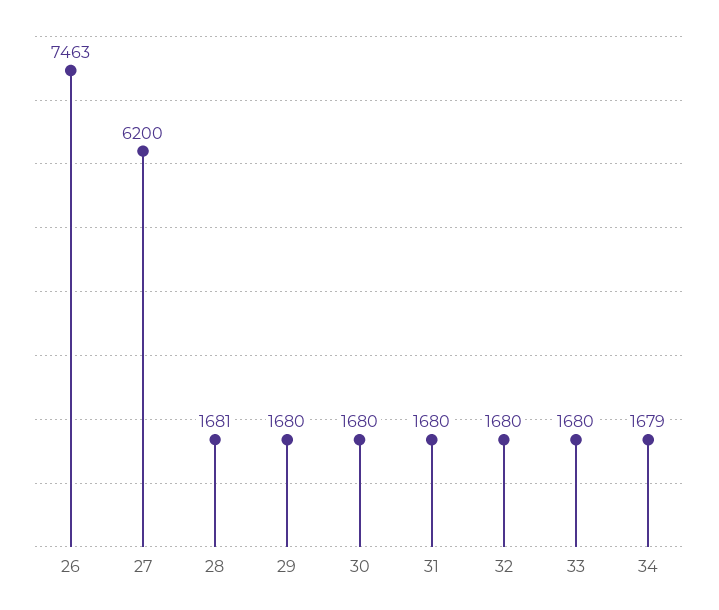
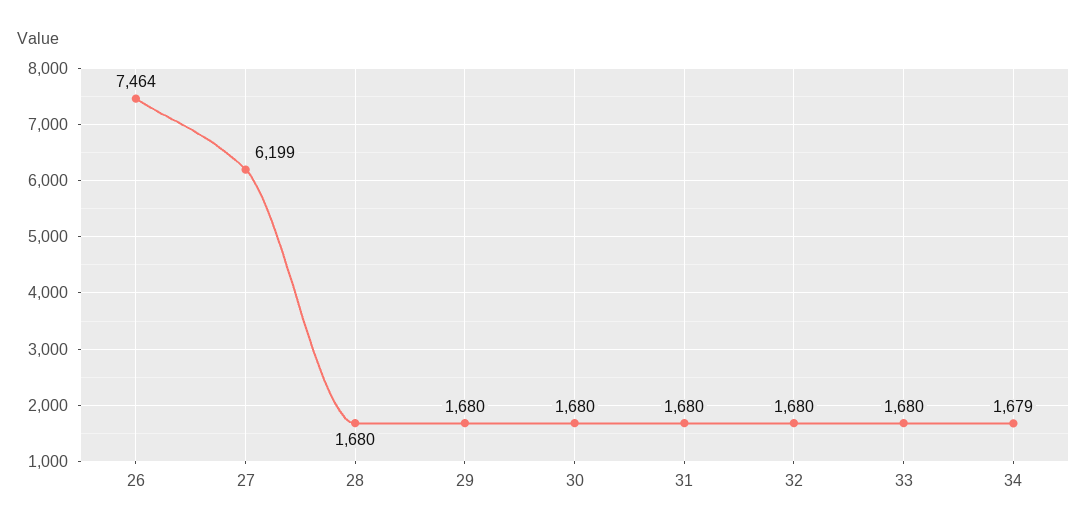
26: 7463 -> 7464
27: 6200 -> 6199
28: 1681 -> 1680

